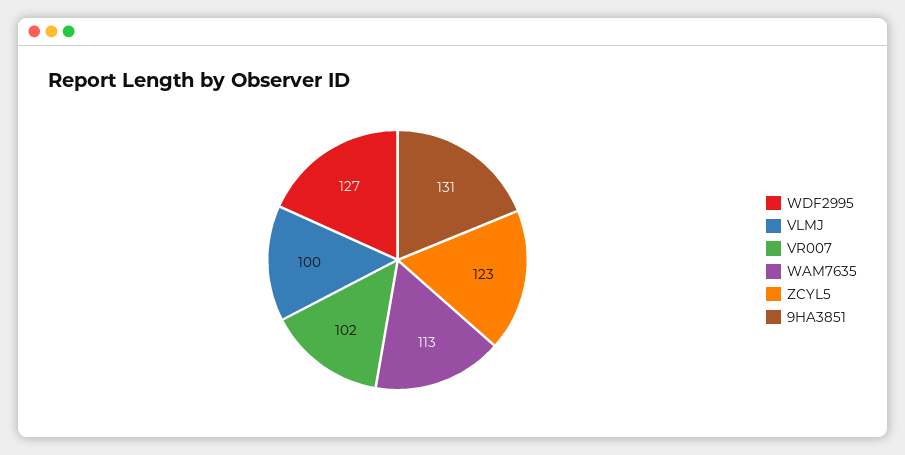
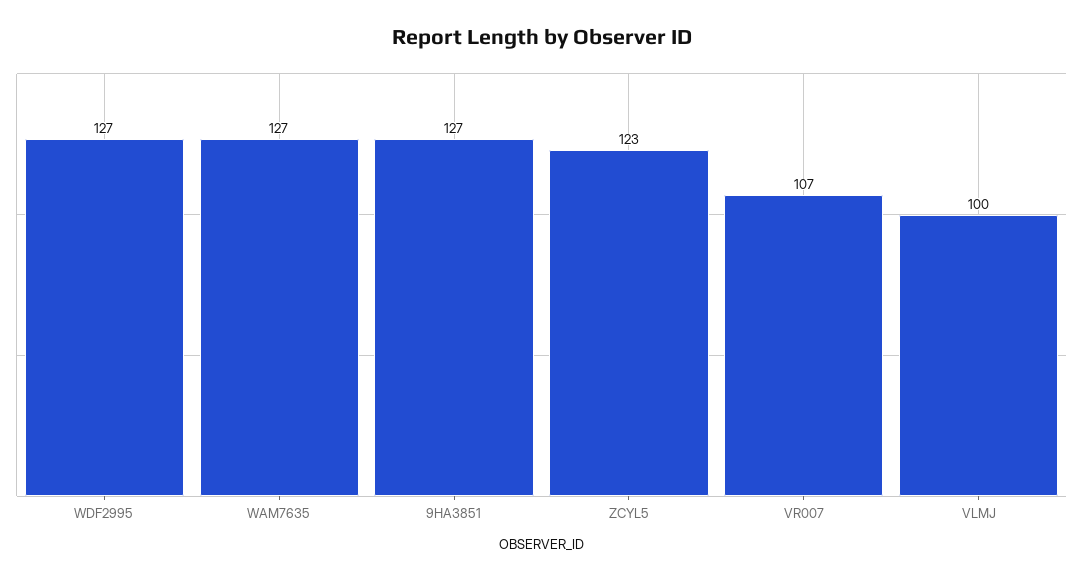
VR007: 102 -> 107
WAM7635: 113 -> 127
9HA3851: 131 -> 127

